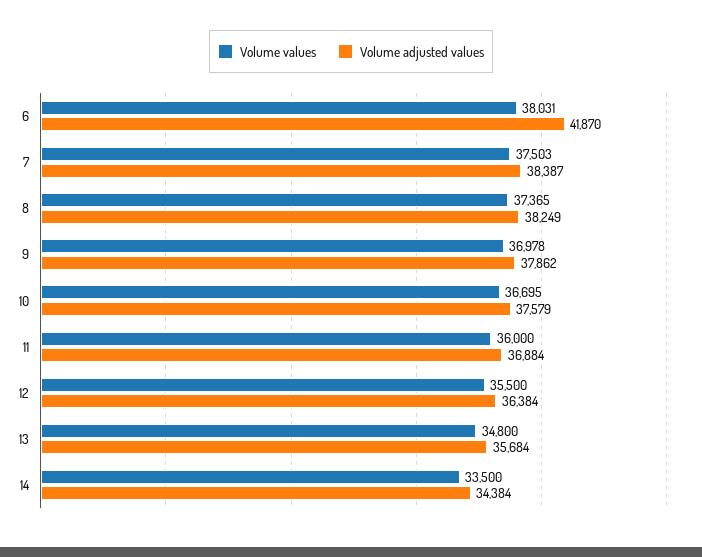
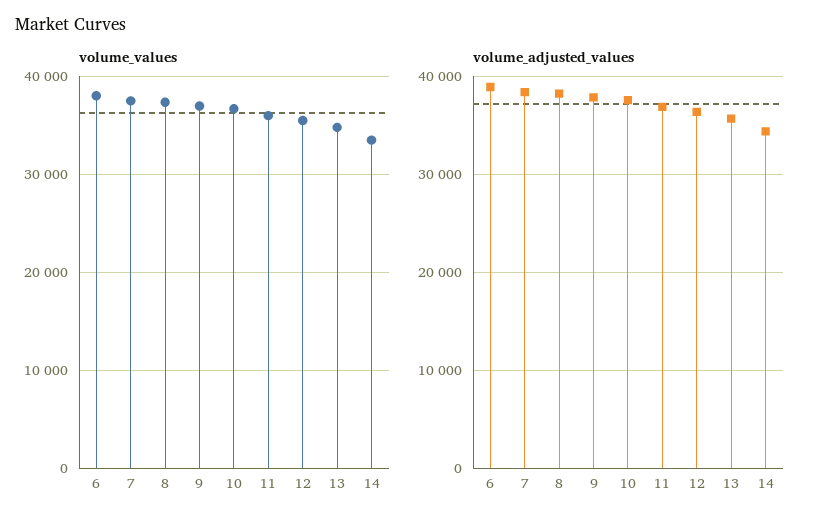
Volume adjusted values, 6: 41870 -> 39000

